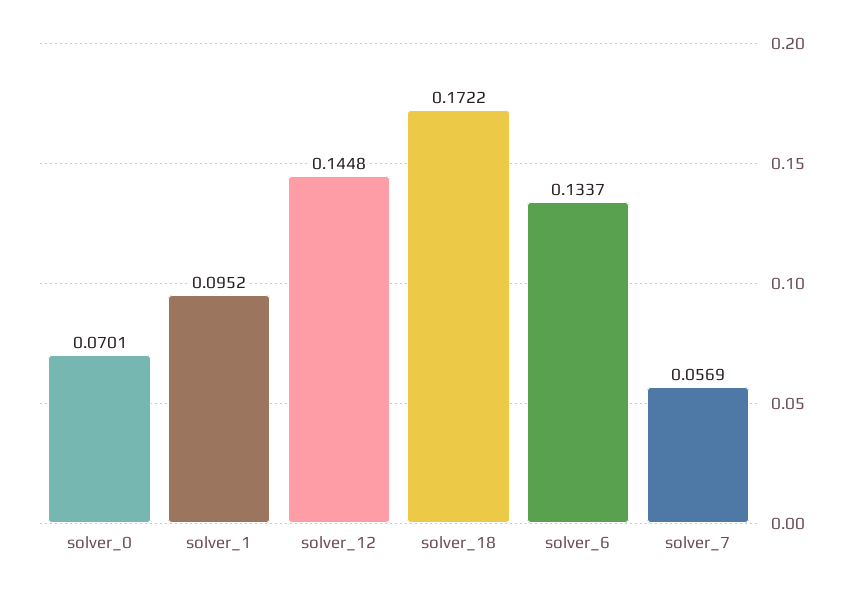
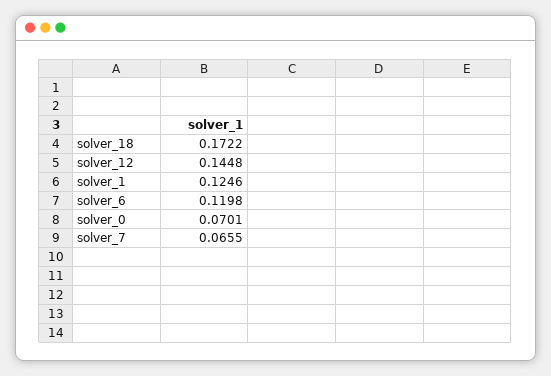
solver_1: 0.0952 -> 0.1246
solver_6: 0.1337 -> 0.1198
solver_7: 0.0569 -> 0.0655

